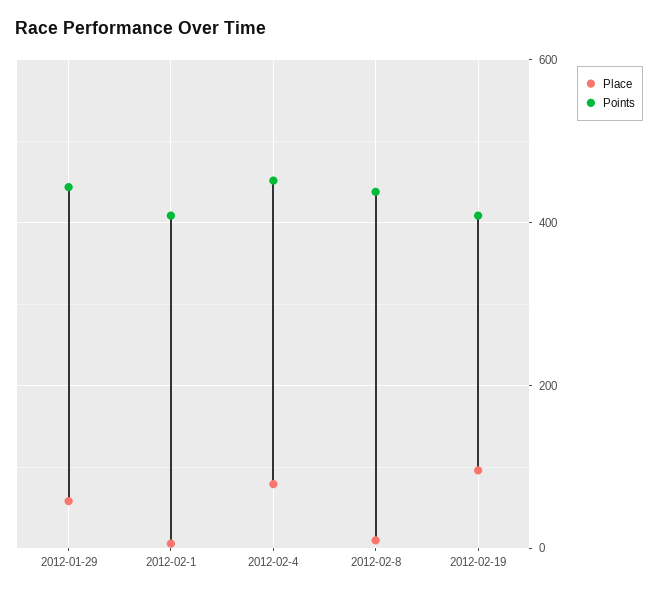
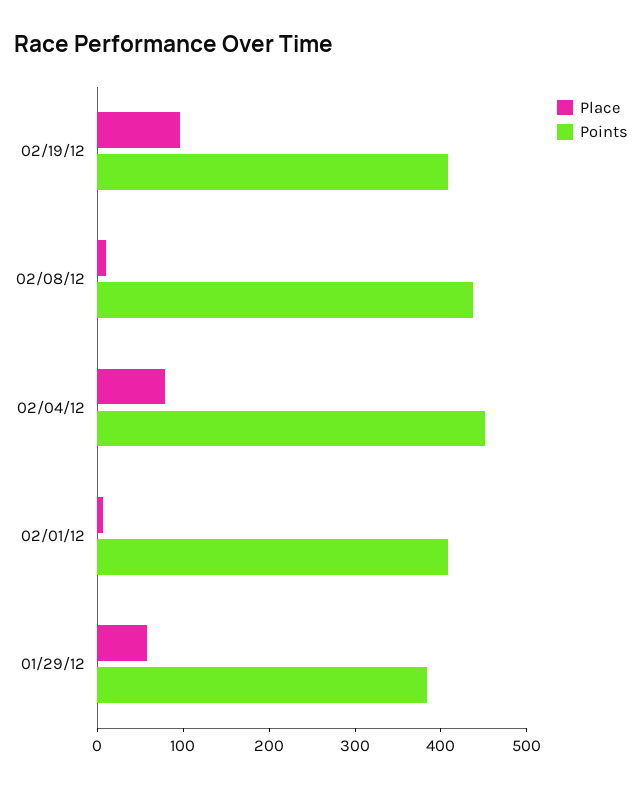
Points, 2012-01-29: 440 -> 380

